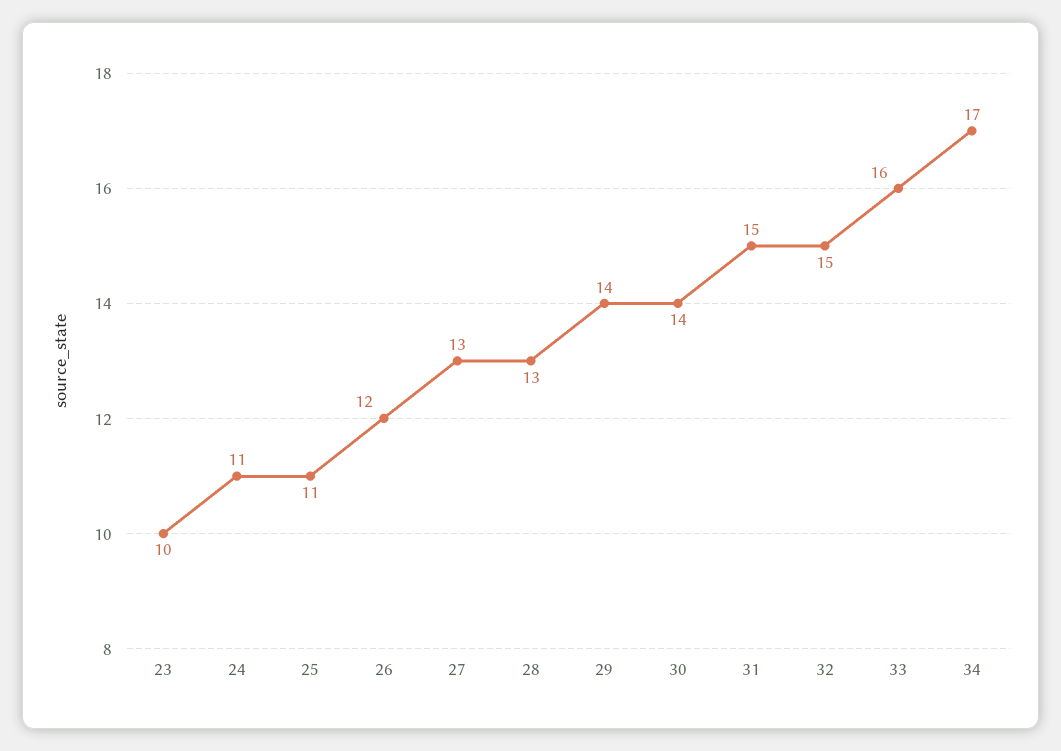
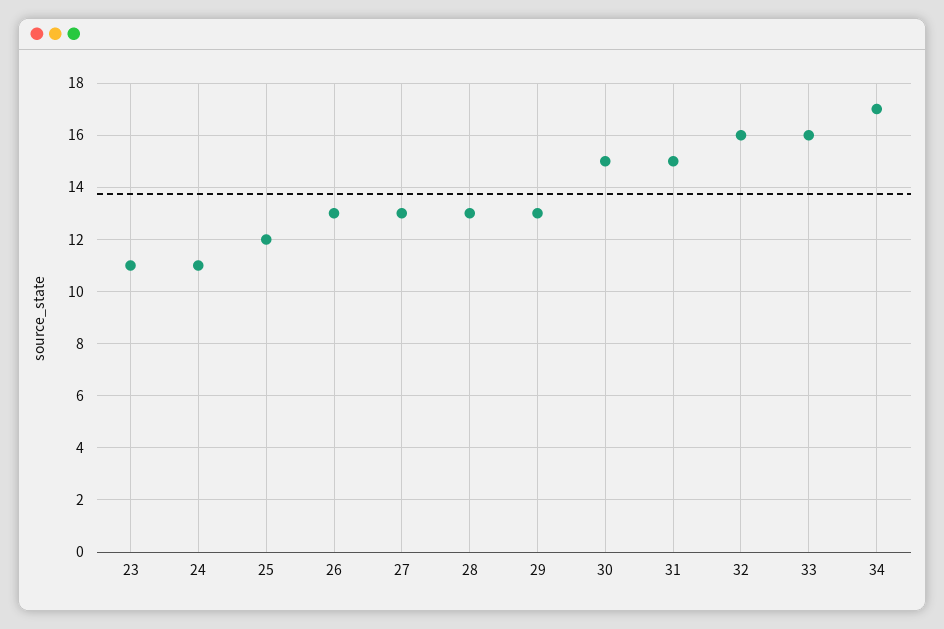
23: 10 -> 11
25: 11 -> 12
26: 12 -> 13
29: 14 -> 13
30: 14 -> 15
32: 15 -> 16

